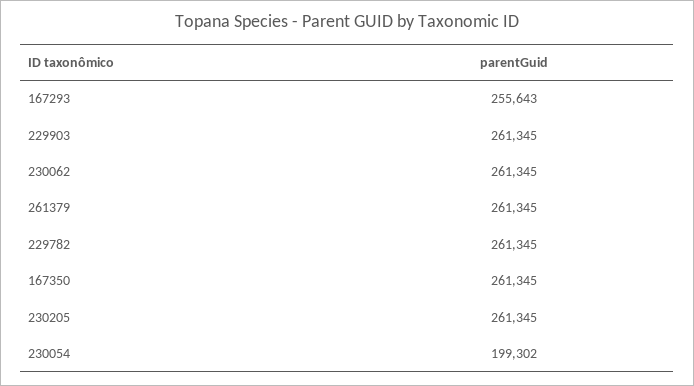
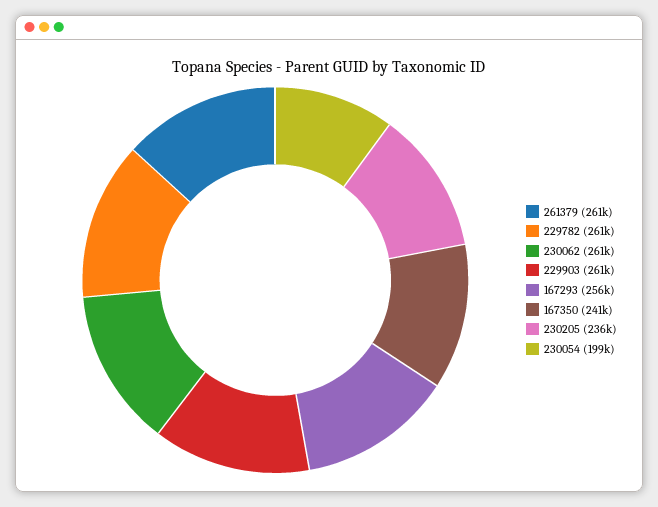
167350: 261345 -> 241000
230205: 261345 -> 236000

